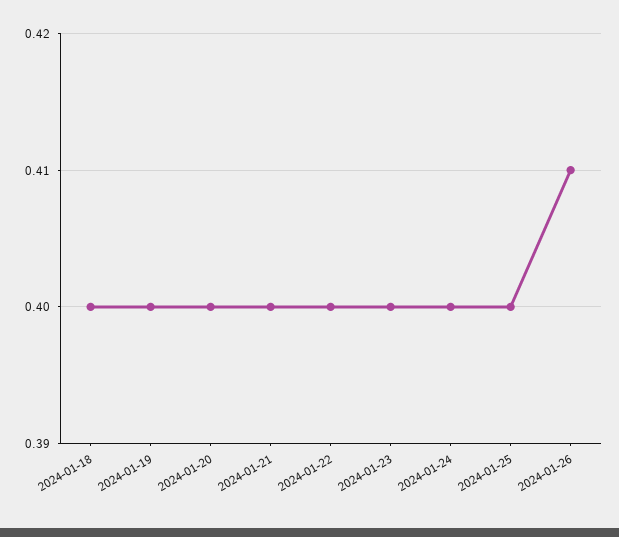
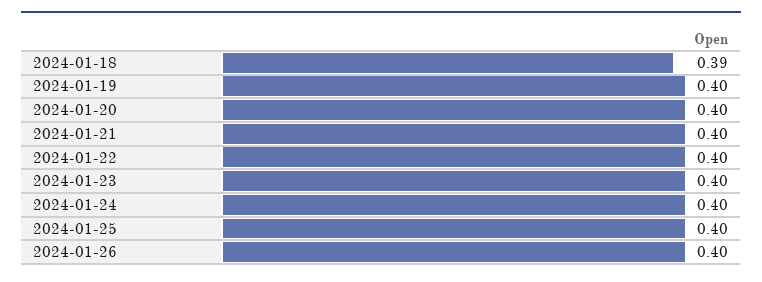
2024-01-18: 0.4 -> 0.39
2024-01-26: 0.41 -> 0.4

